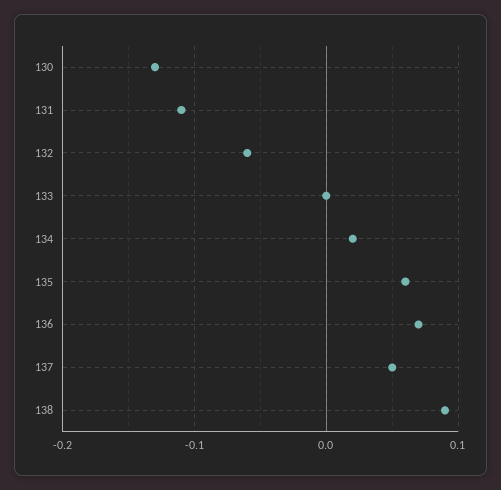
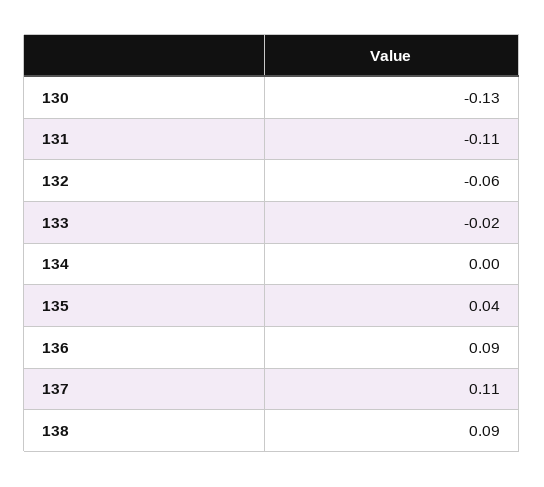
133: 0 -> -0.02
134: 0.02 -> 0
135: 0.06 -> 0.04
136: 0.07 -> 0.09
137: 0.05 -> 0.11

